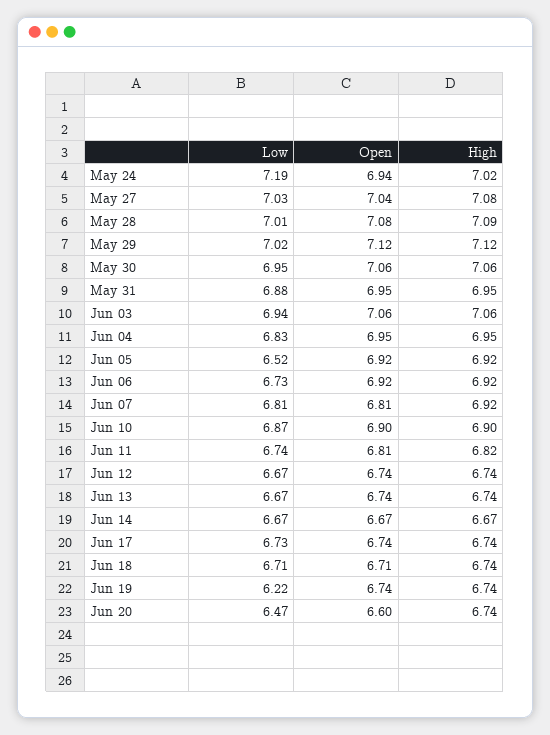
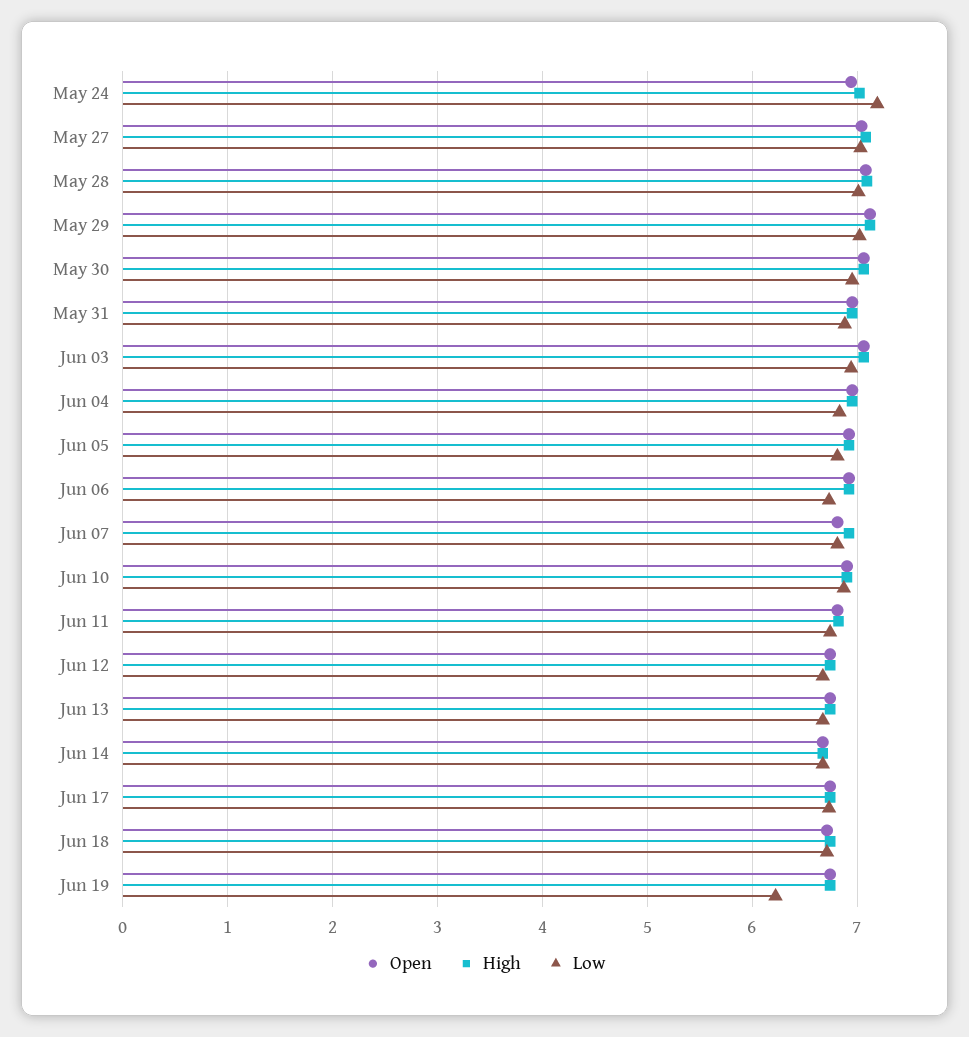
Low, Jun 05: 6.52 -> 6.8
Low, Jun 20: 6.47 -> none
Open, Jun 20: 6.6 -> none
High, Jun 20: 6.74 -> none

